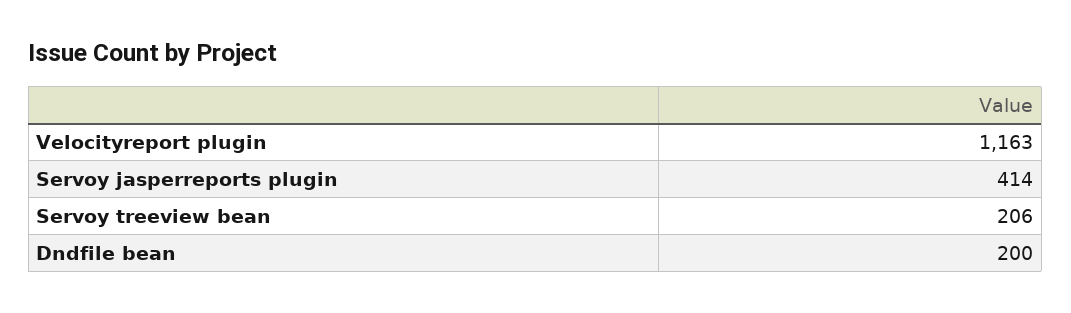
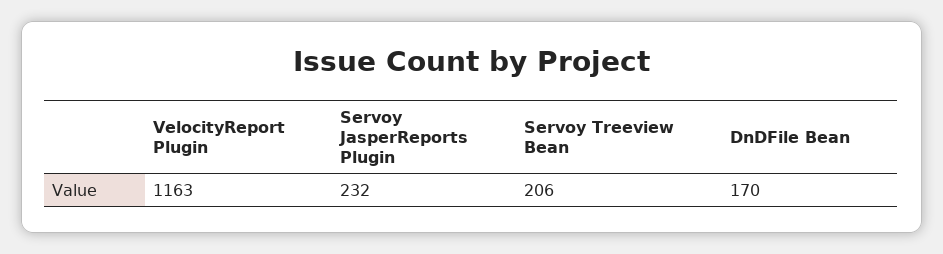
Servoy jasperreports plugin: 414 -> 232
Dndfile bean: 200 -> 170

